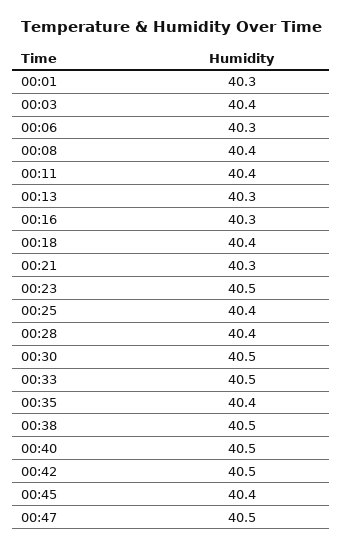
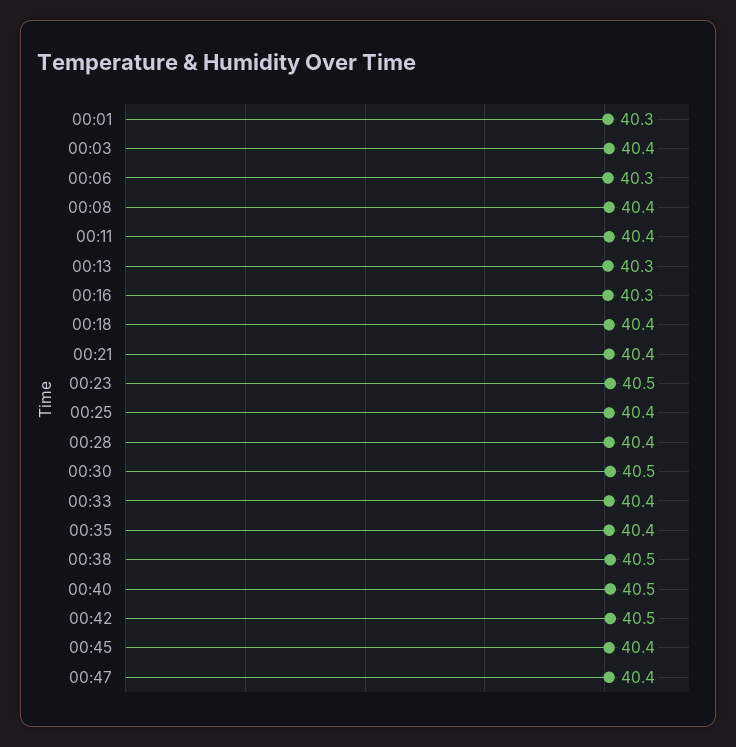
00:21: 40.3 -> 40.4
00:33: 40.5 -> 40.4
00:47: 40.5 -> 40.4

